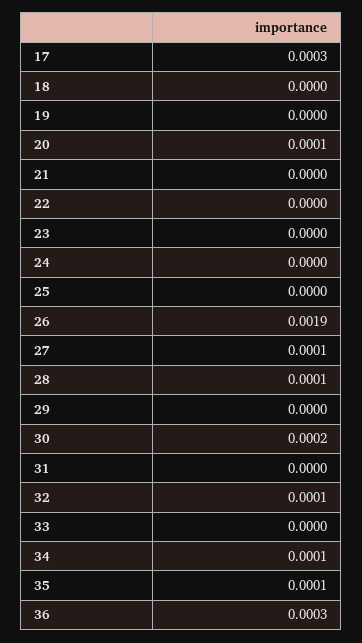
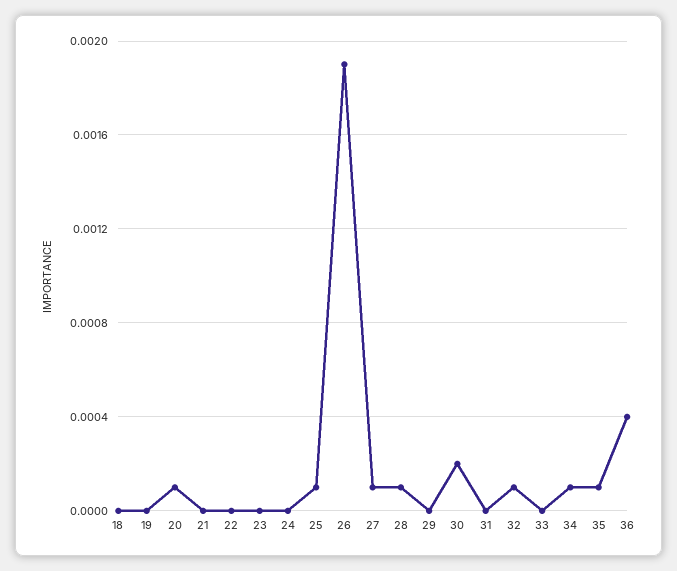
17: 0.0003 -> none
25: 0 -> 0.0001
36: 0.0003 -> 0.0004

